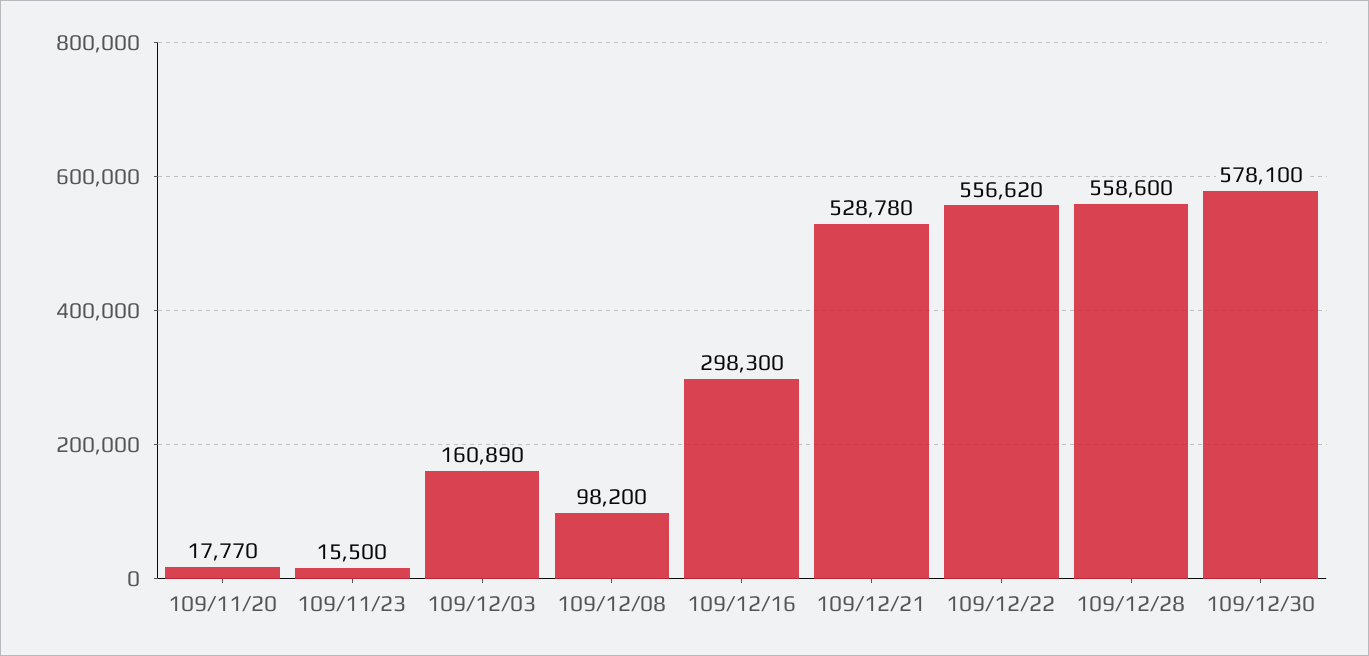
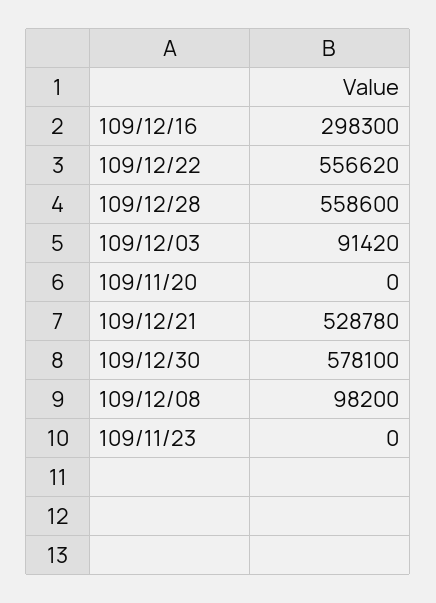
109/11/20: 17770 -> 0
109/11/23: 15500 -> 0
109/12/03: 160890 -> 91420

